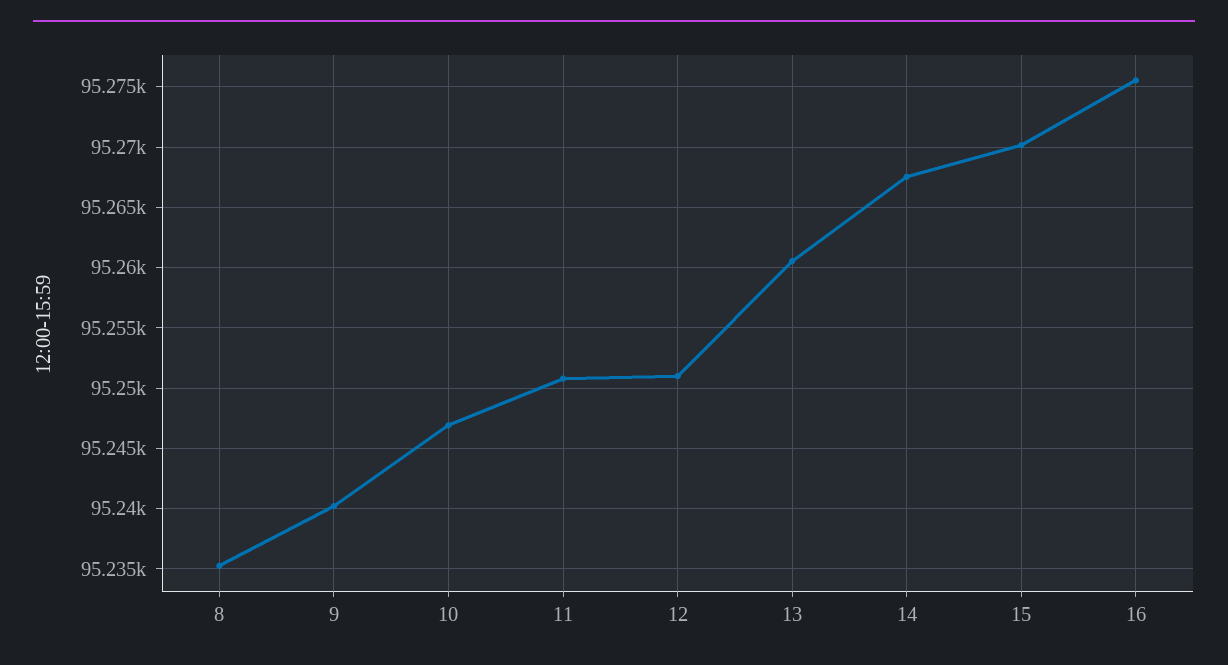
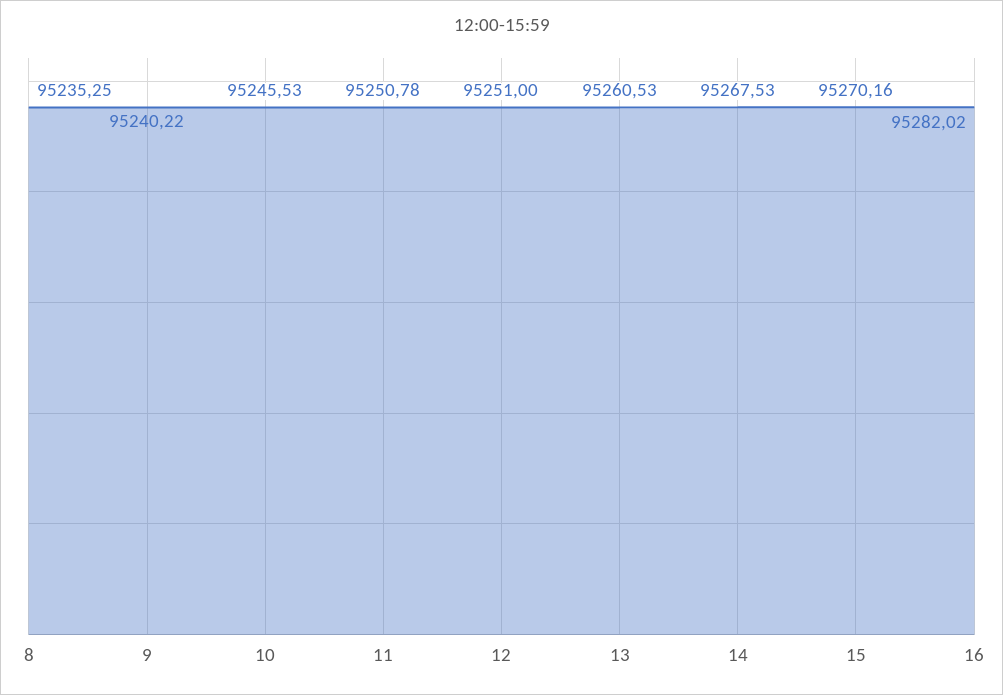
10: 95247 -> 95245.53
16: 95275.5 -> 95282.02

